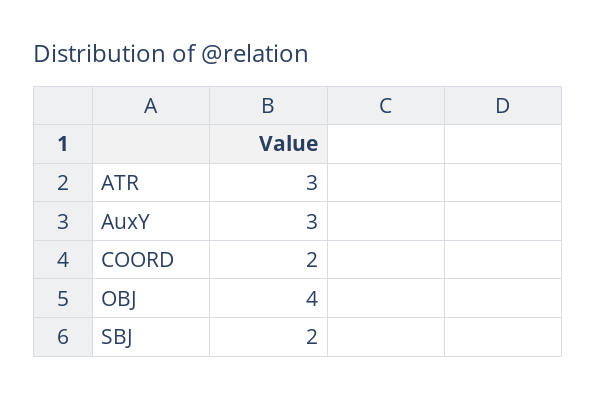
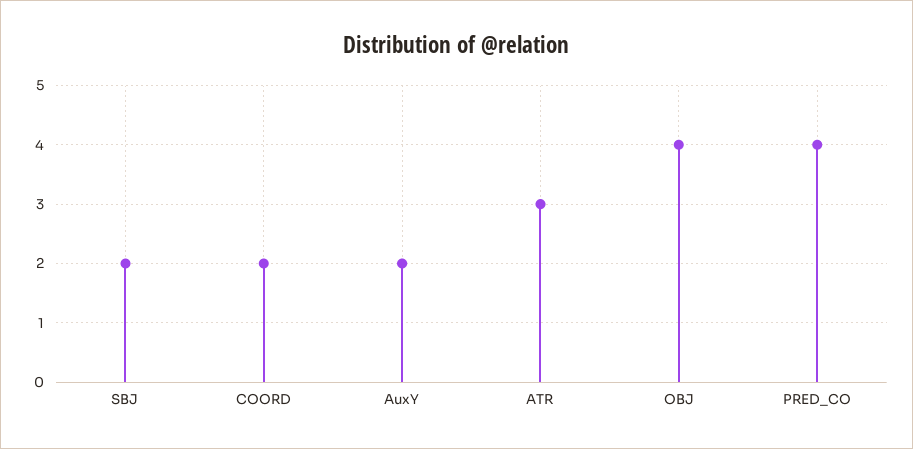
AuxY: 3 -> 2
PRED_CO: none -> 4

